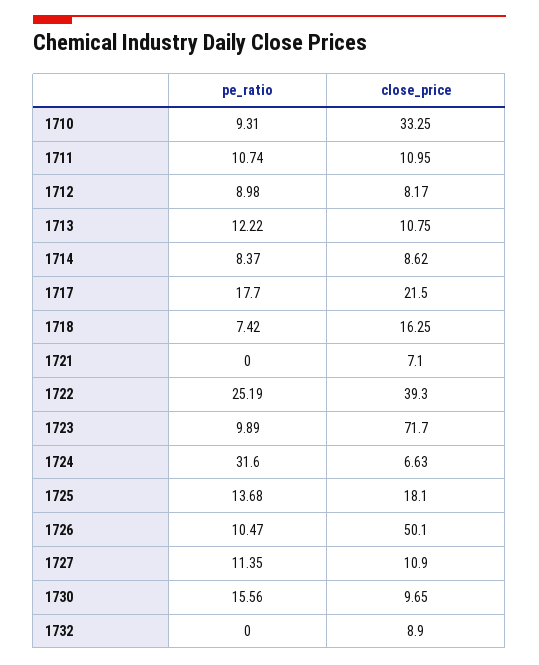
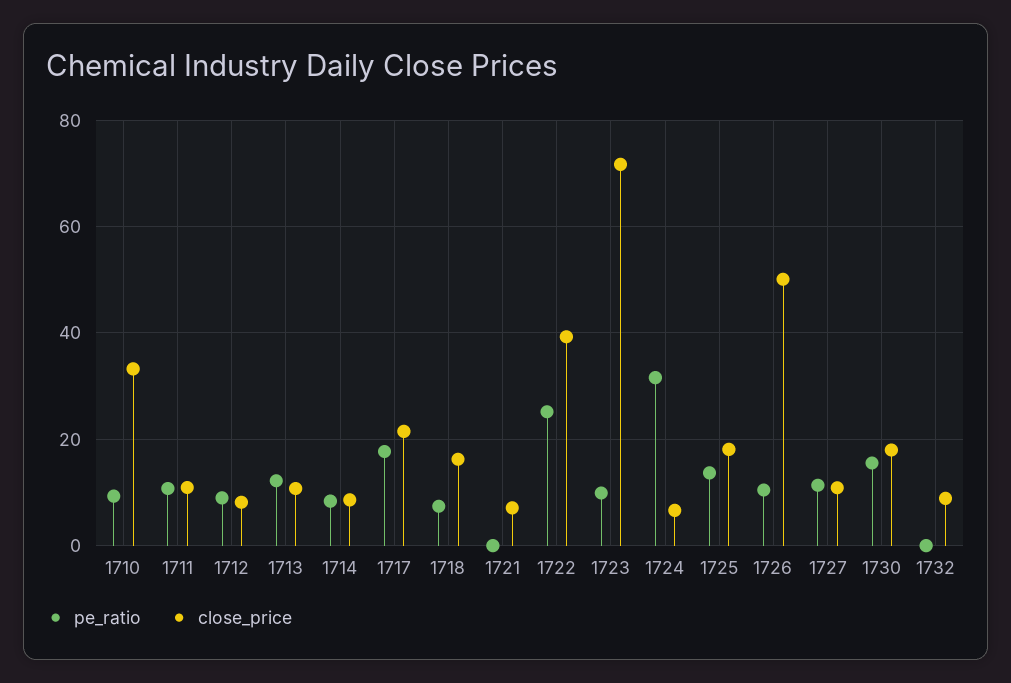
close_price, 1730: 9.65 -> 18

